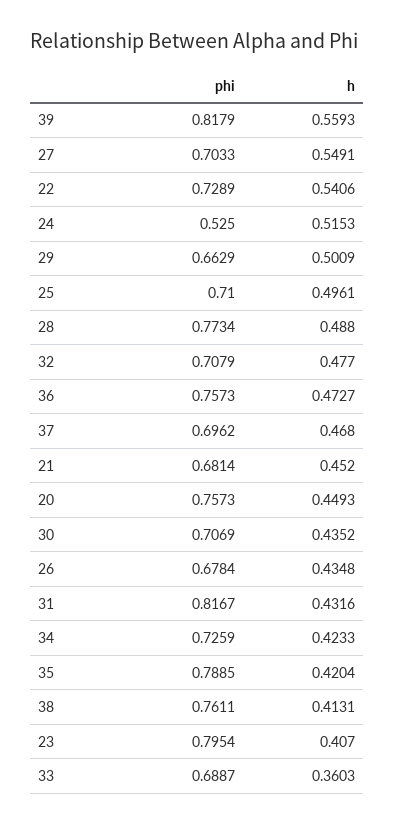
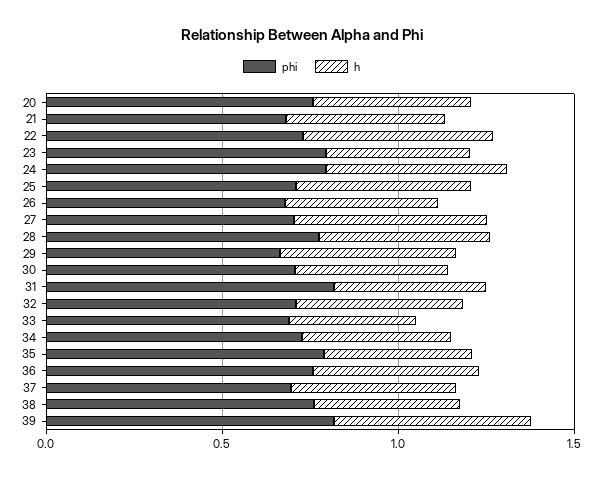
phi, 24: 0.525 -> 0.8

